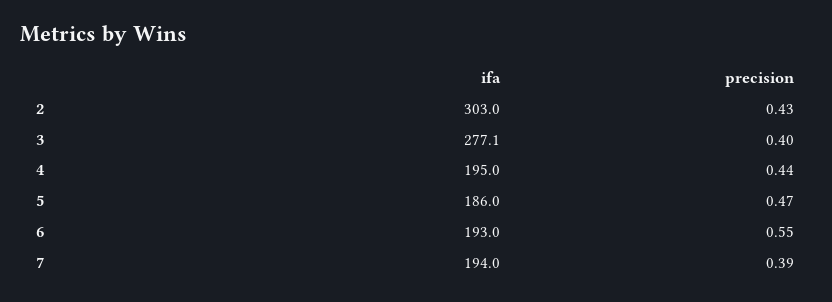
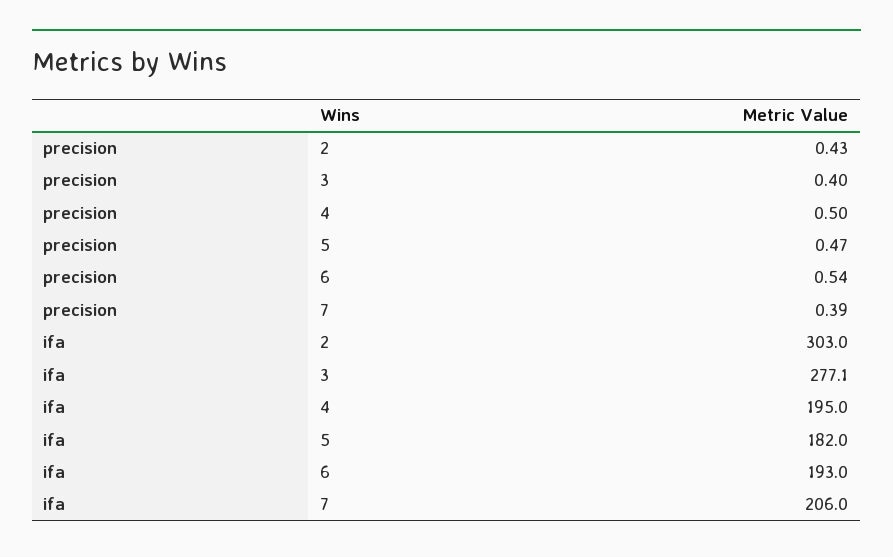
precision, 4: 0.44 -> 0.5
ifa, 5: 186 -> 182
precision, 6: 0.55 -> 0.54
ifa, 7: 194 -> 206

